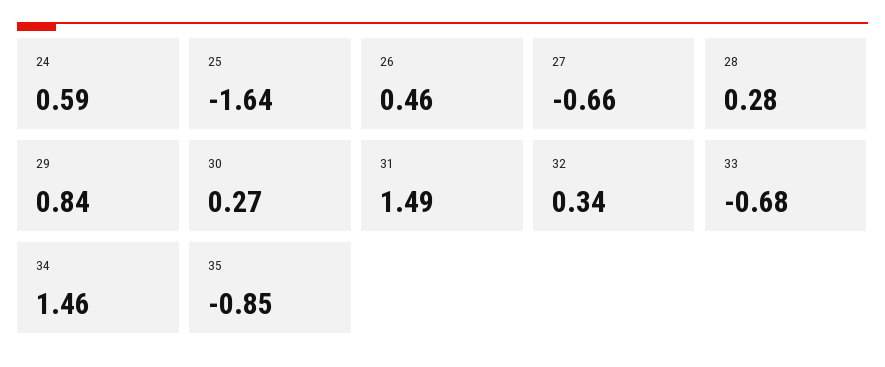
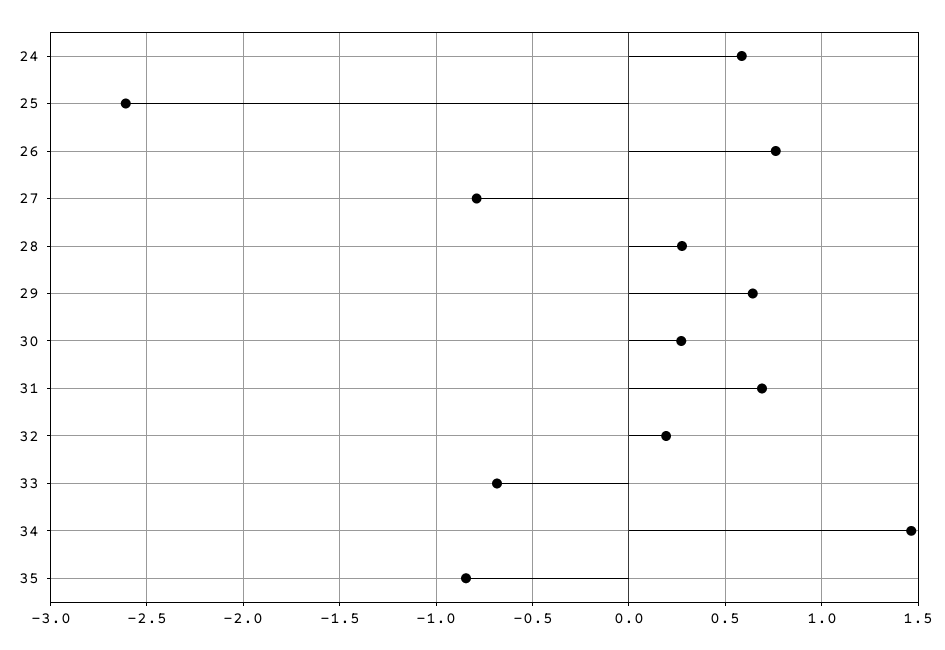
25: -1.64 -> -2.6
26: 0.46 -> 0.75
27: -0.66 -> -0.8
29: 0.84 -> 0.65
31: 1.49 -> 0.7
32: 0.34 -> 0.2

